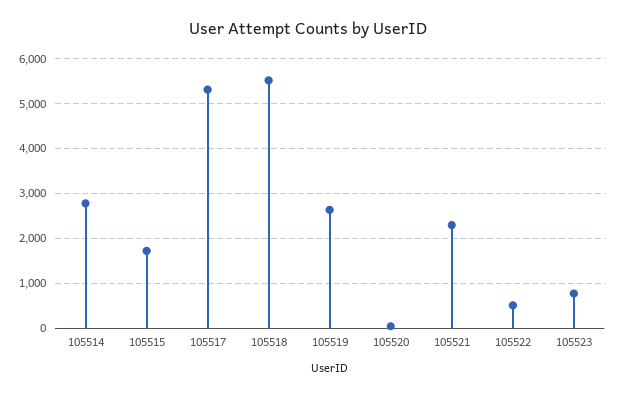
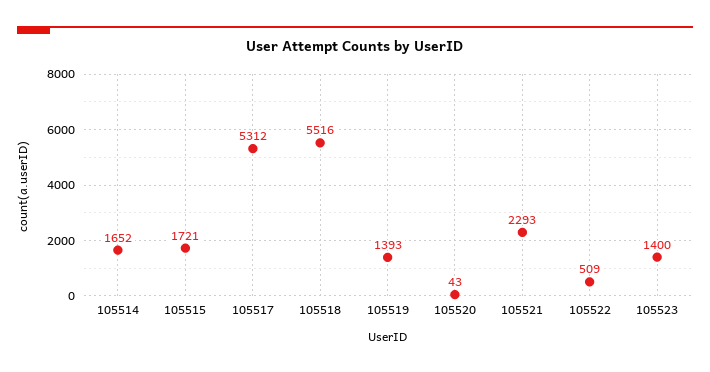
105514: 2800 -> 1652
105519: 2600 -> 1393
105523: 800 -> 1400

